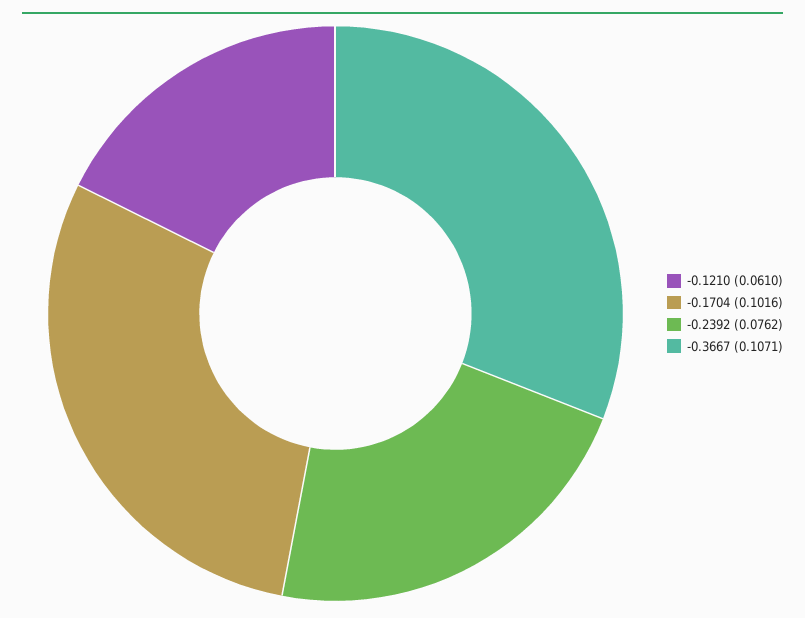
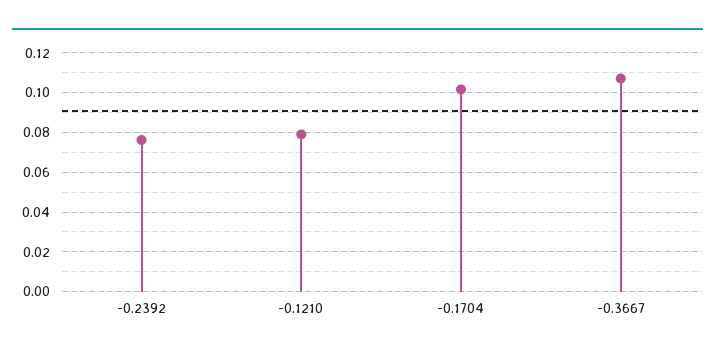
-0.1210: 0.061 -> 0.08

